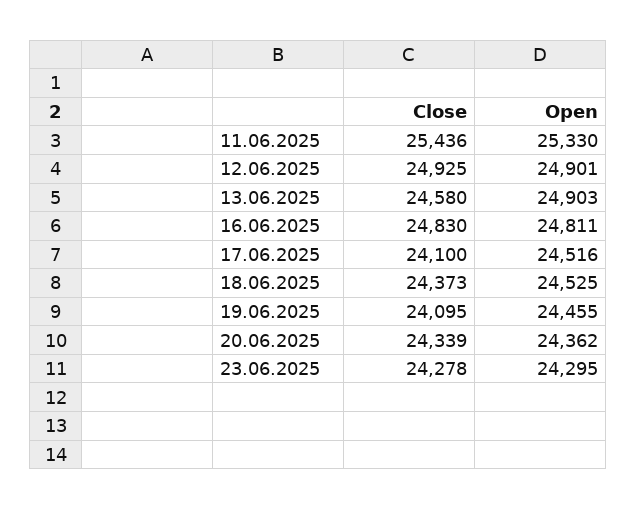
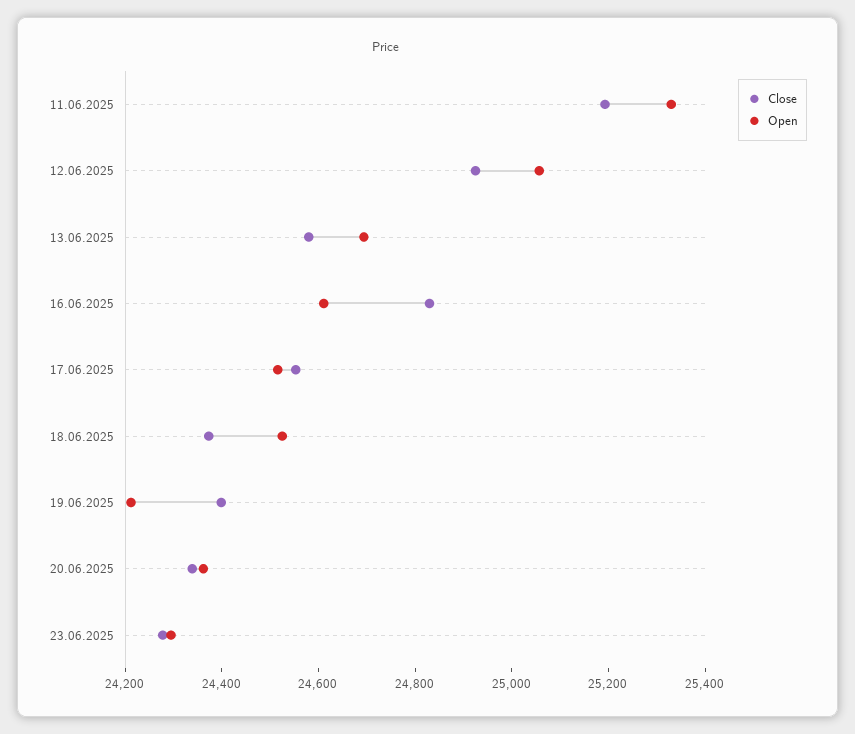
Close, 11.06.2025: 25436 -> 25200
Open, 12.06.2025: 24901 -> 25050
Open, 13.06.2025: 24903 -> 24700
Open, 16.06.2025: 24811 -> 24600
Close, 17.06.2025: 24100 -> 24550
Close, 19.06.2025: 24095 -> 24400
Open, 19.06.2025: 24455 -> 24200

